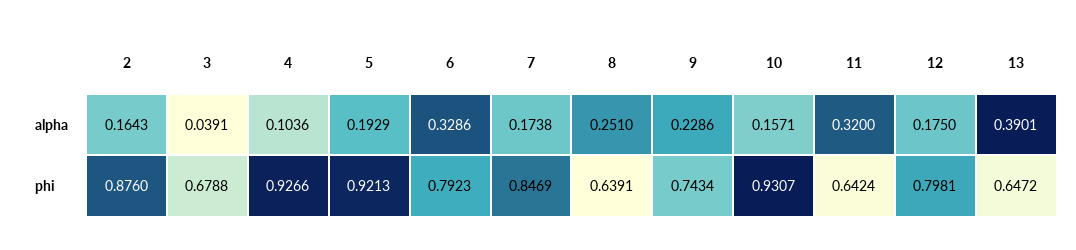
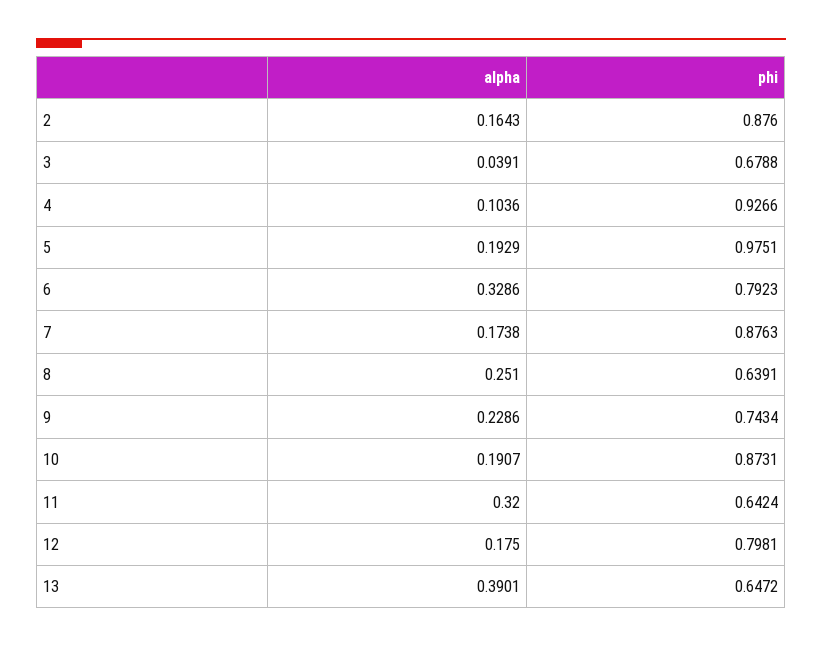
10, alpha: 0.1571 -> 0.1907
5, phi: 0.9213 -> 0.9751
7, phi: 0.8469 -> 0.8763
10, phi: 0.9307 -> 0.8731

